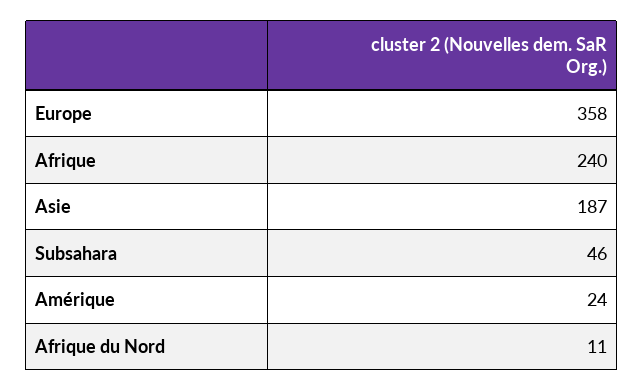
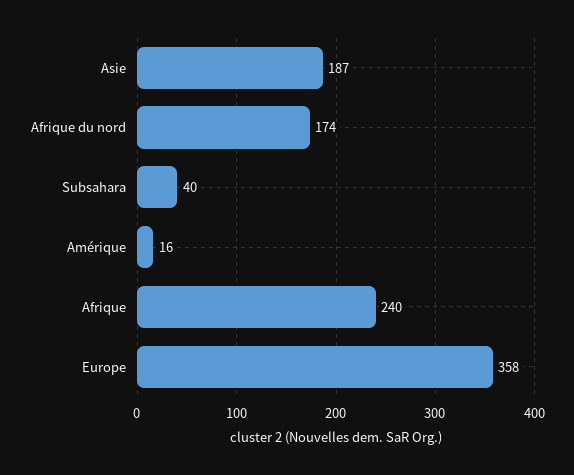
Subsahara: 46 -> 40
Amérique: 24 -> 16
Afrique du Nord: 11 -> 174

